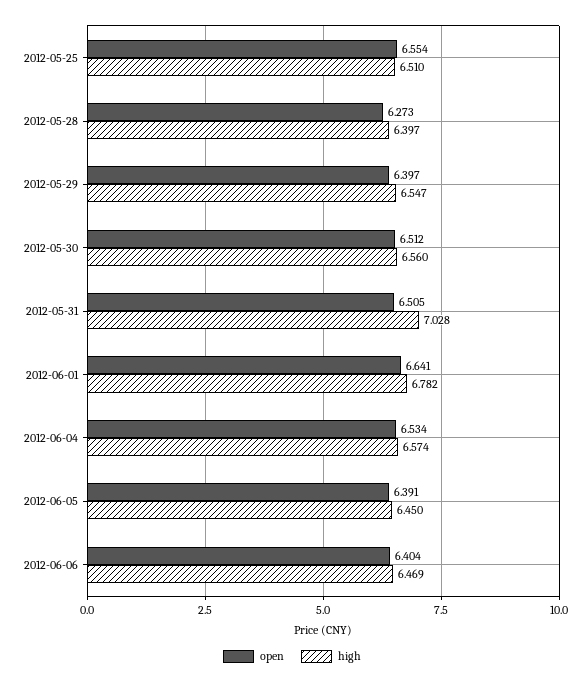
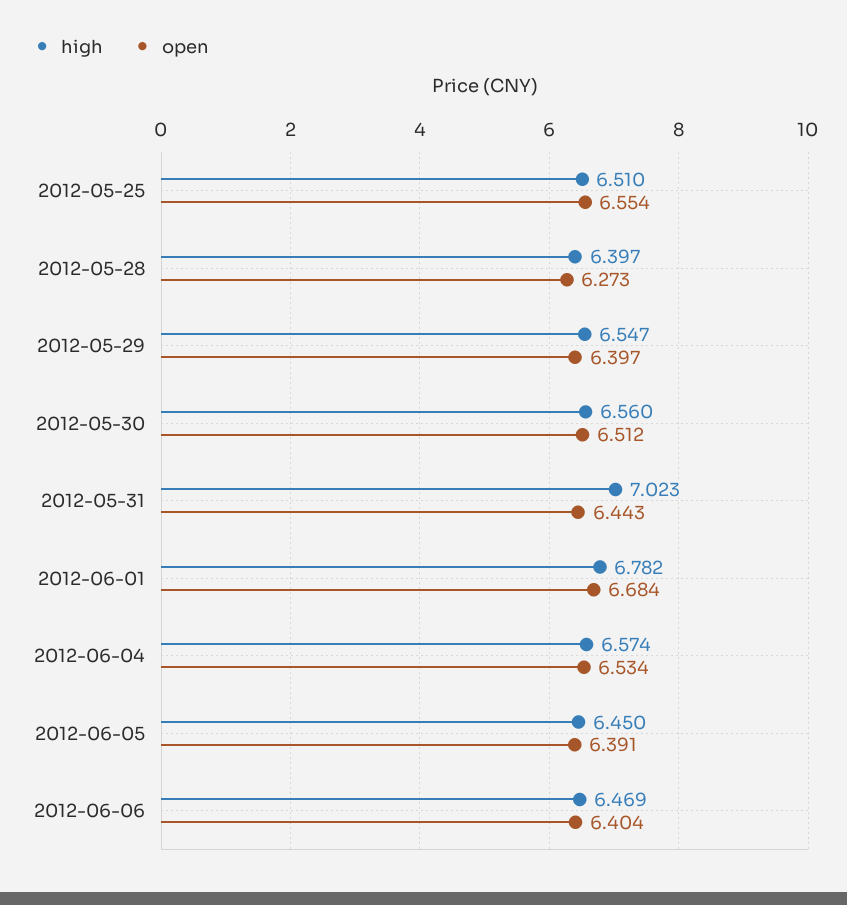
open, 2012-05-31: 6.505 -> 6.443
high, 2012-05-31: 7.028 -> 7.023
open, 2012-06-01: 6.641 -> 6.684

